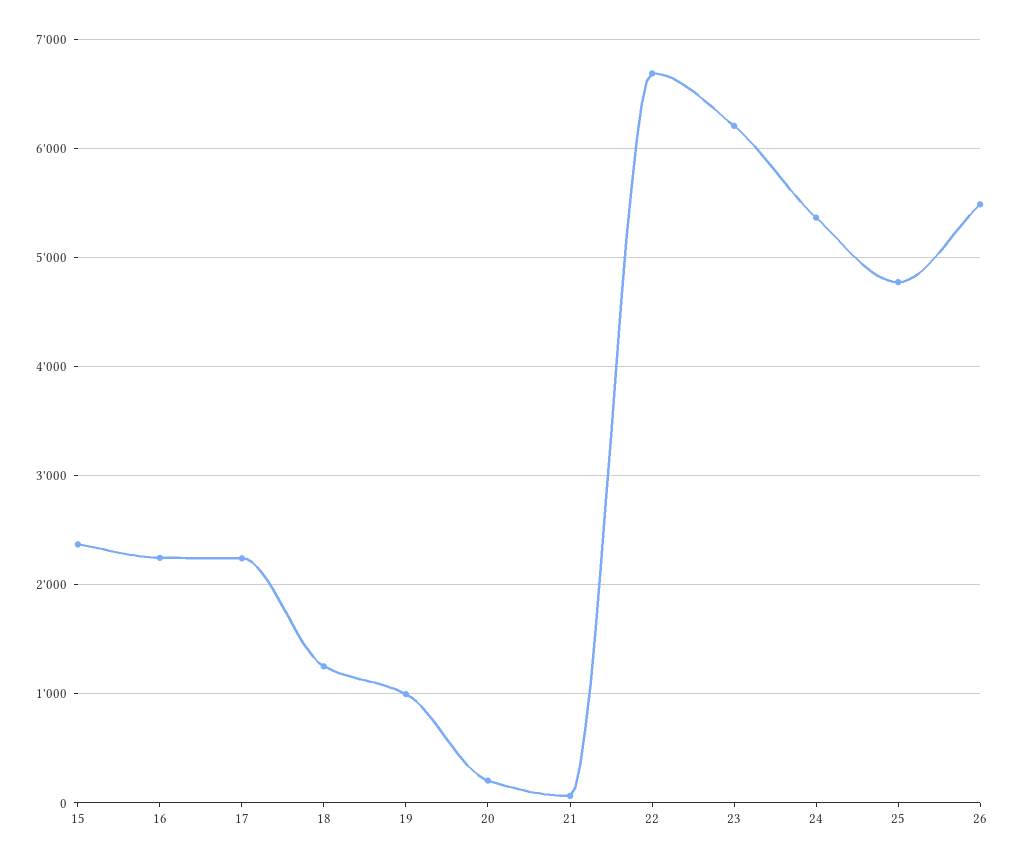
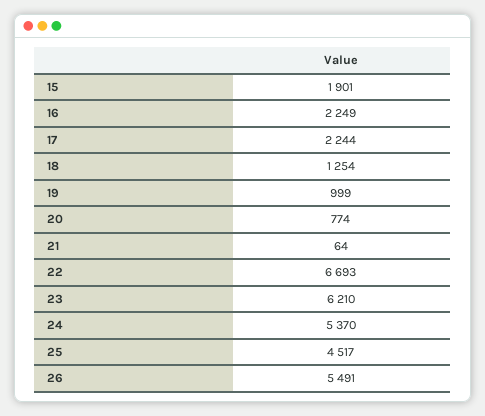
15: 2400 -> 1901
20: 200 -> 774
25: 4800 -> 4517

